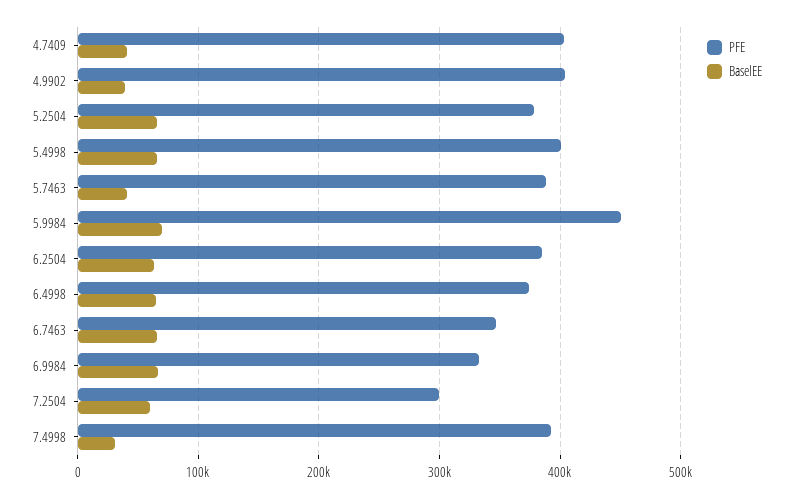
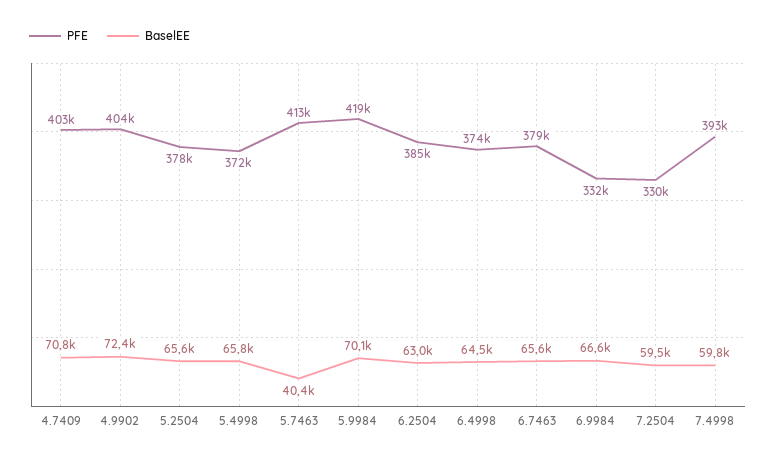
BaselEE, 4.7409: 40000 -> 70800
BaselEE, 4.9902: 40000 -> 72400
PFE, 5.4998: 400000 -> 372000
PFE, 5.7463: 390000 -> 413000
PFE, 5.9984: 450000 -> 419000
PFE, 6.7463: 350000 -> 379000
PFE, 7.2504: 300000 -> 330000
BaselEE, 7.4998: 30000 -> 59800

